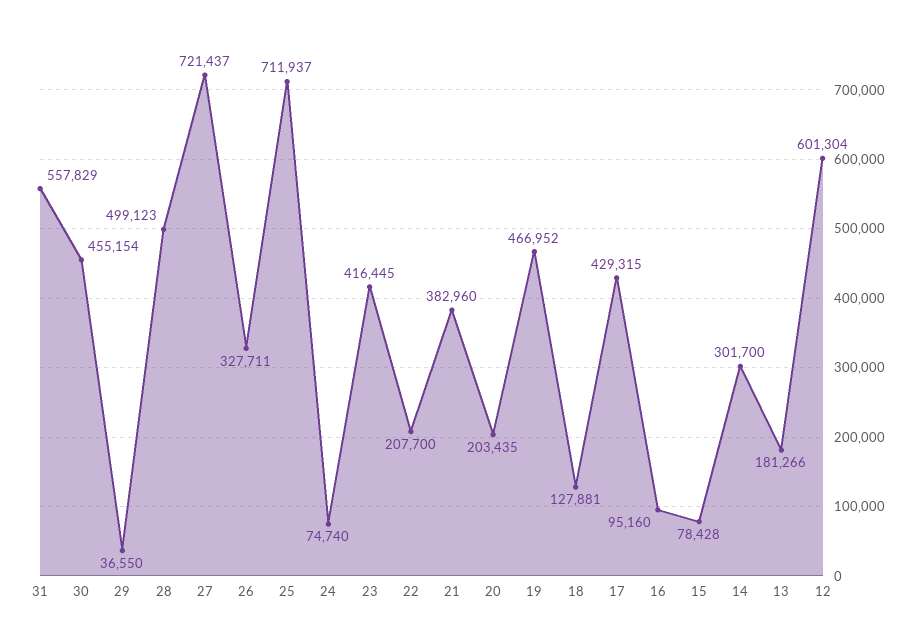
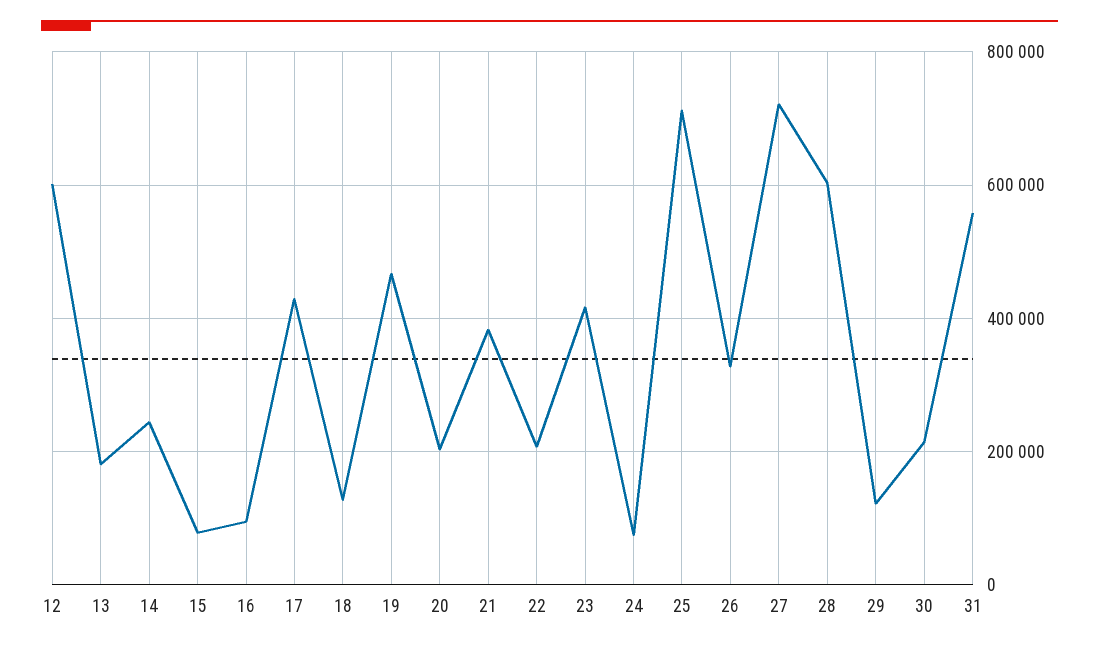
30: 455154 -> 220000
29: 36550 -> 120000
28: 499123 -> 600000
14: 301700 -> 240000

